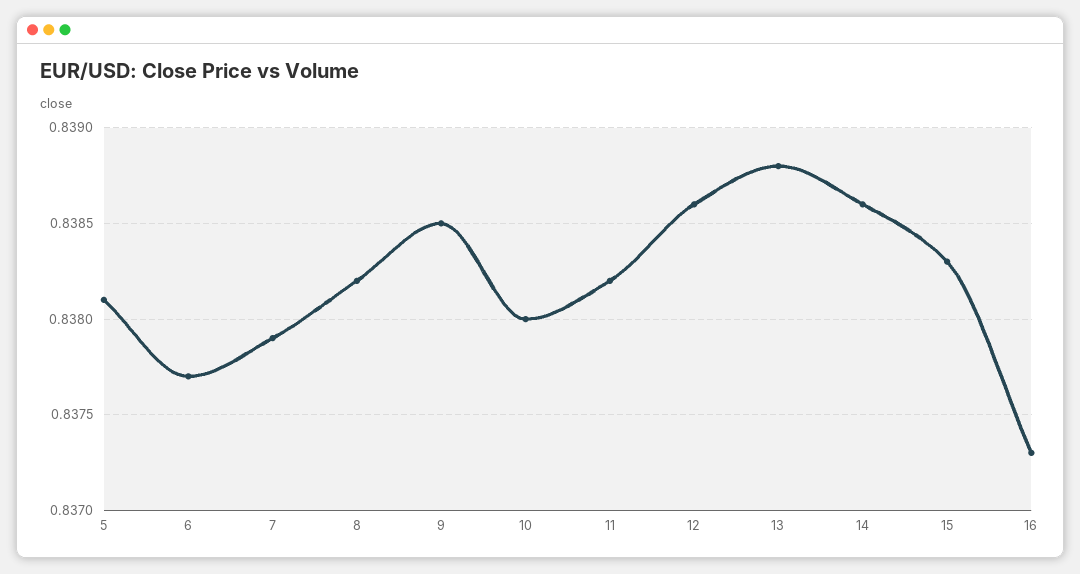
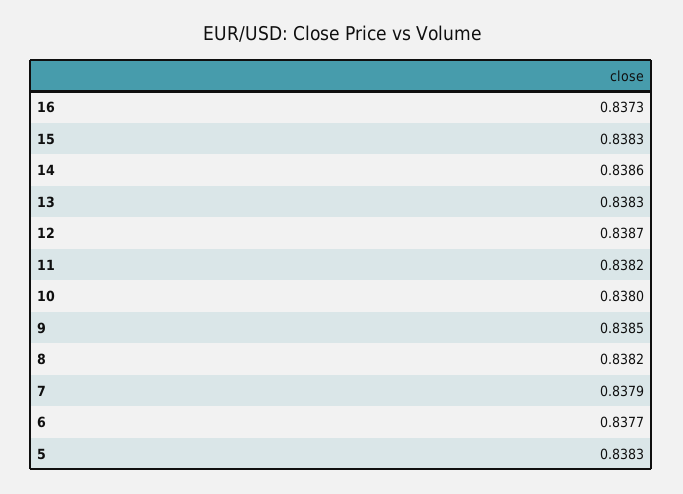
5: 0.8381 -> 0.8383
12: 0.8386 -> 0.8387
13: 0.8388 -> 0.8383

